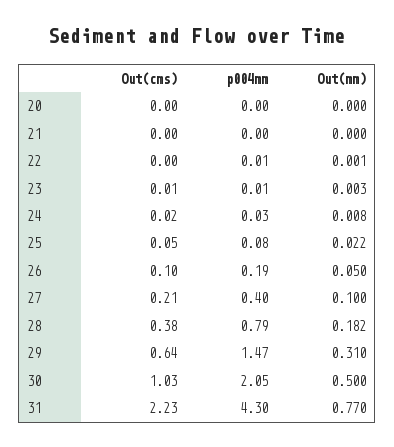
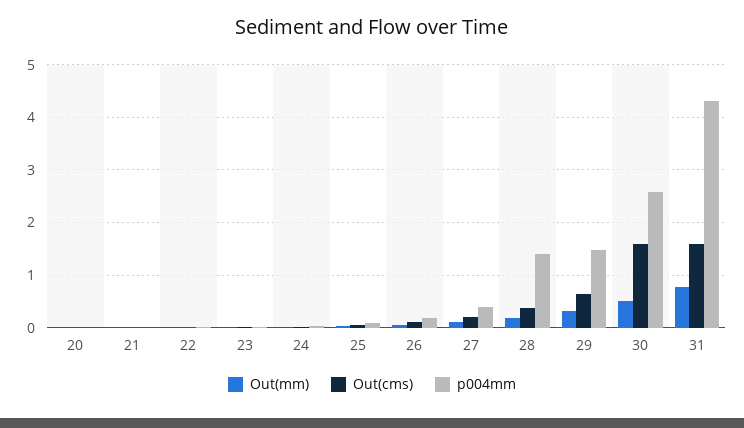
p004mm, 28: 0.79 -> 1.4
Out(cms), 30: 1.03 -> 1.6
p004mm, 30: 2.05 -> 2.6
Out(cms), 31: 2.23 -> 1.6

